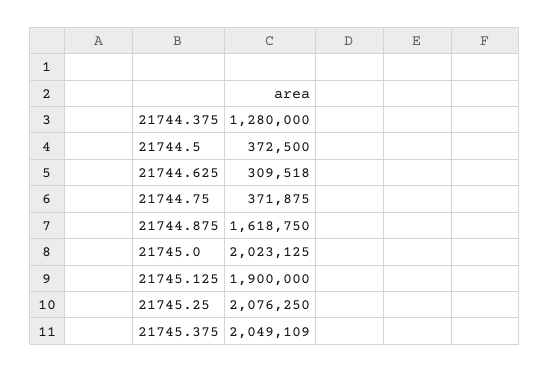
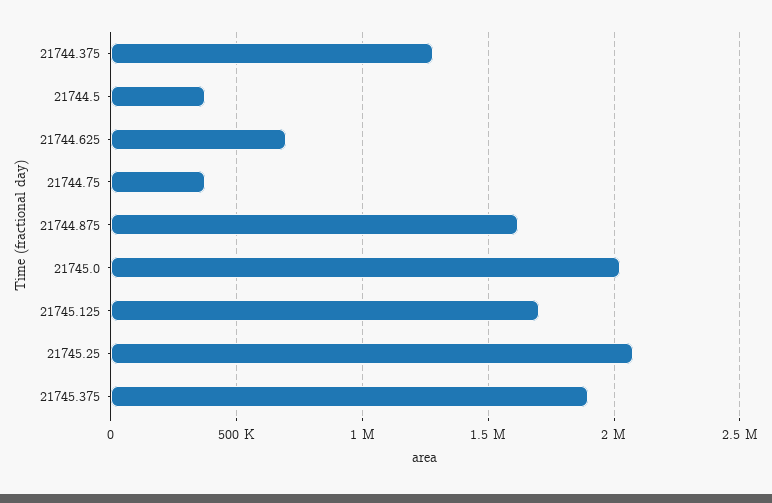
21744.625: 309518 -> 700000
21745.125: 1900000 -> 1700000
21745.375: 2049109 -> 1900000

